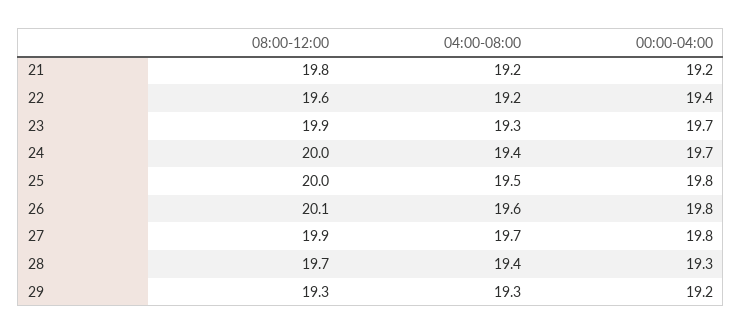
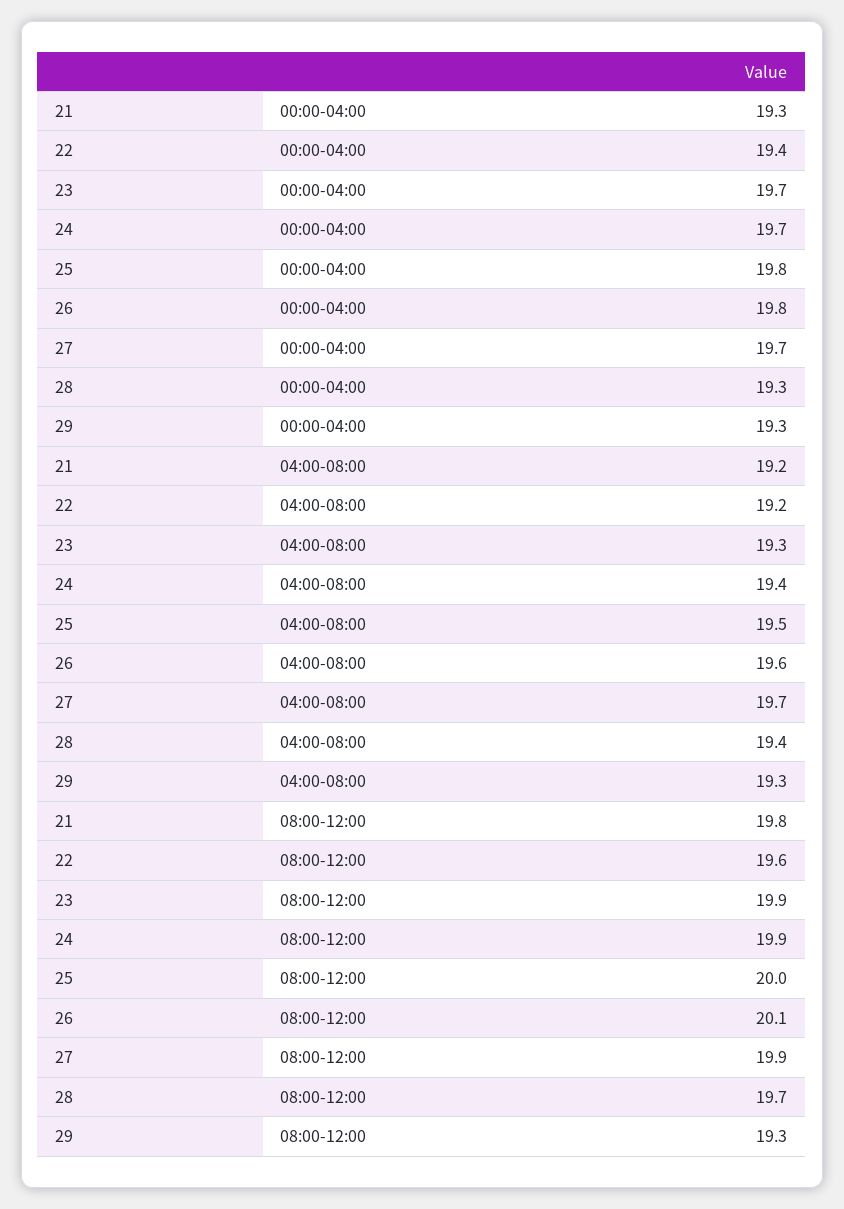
00:00-04:00, 21: 19.2 -> 19.3
08:00-12:00, 24: 20 -> 19.9
00:00-04:00, 27: 19.8 -> 19.7
00:00-04:00, 29: 19.2 -> 19.3

